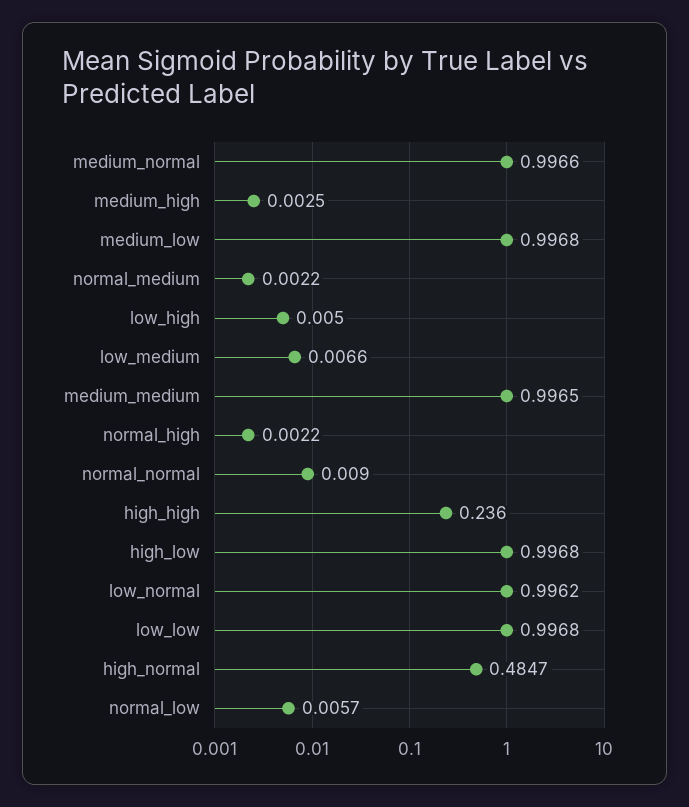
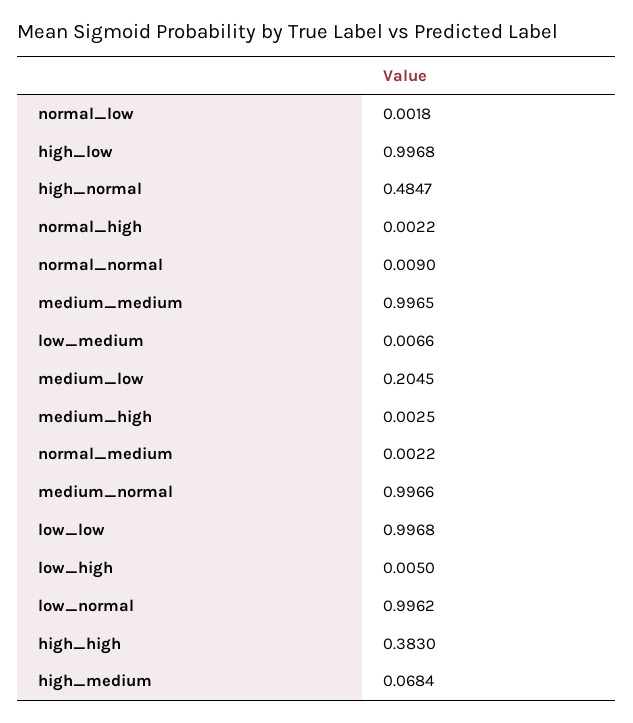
medium_low: 0.9968 -> 0.2045
high_high: 0.236 -> 0.383
normal_low: 0.0057 -> 0.0018
high_medium: none -> 0.0684

